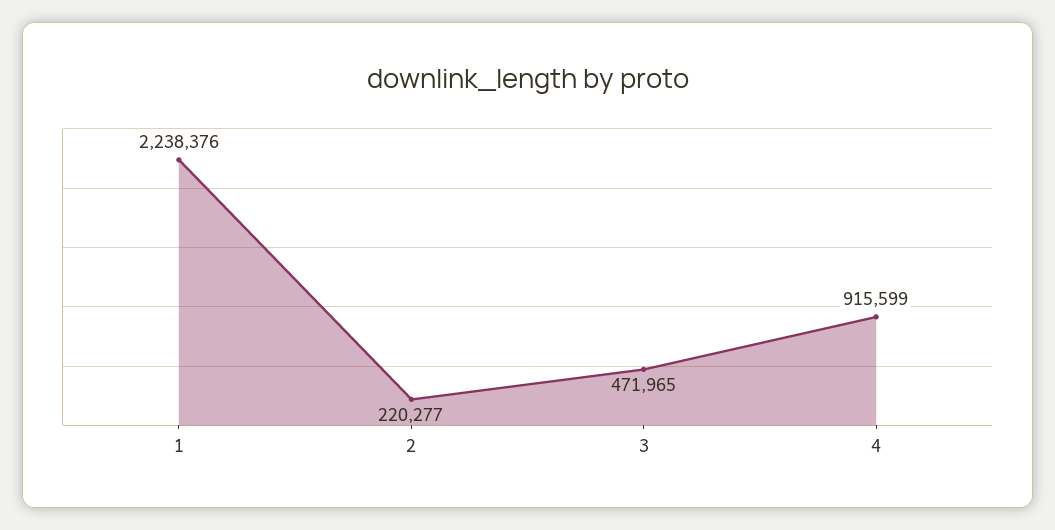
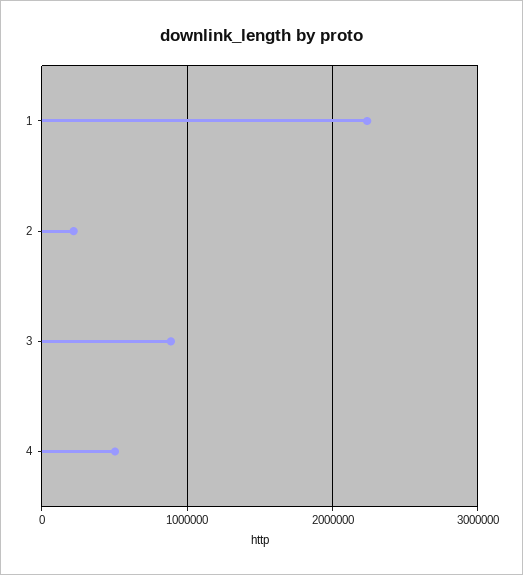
3: 471965 -> 900000
4: 915599 -> 500000

